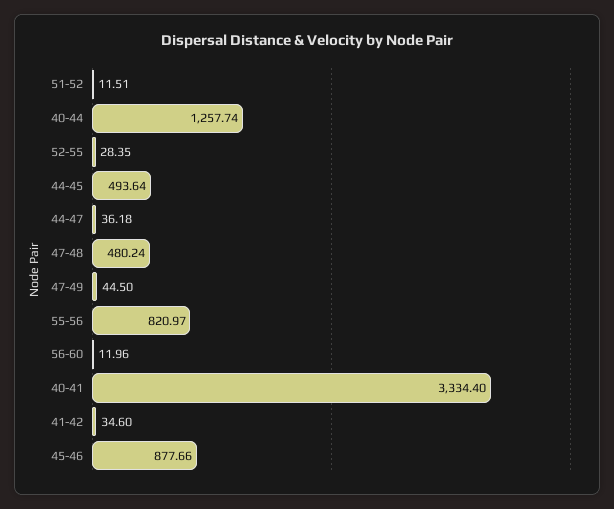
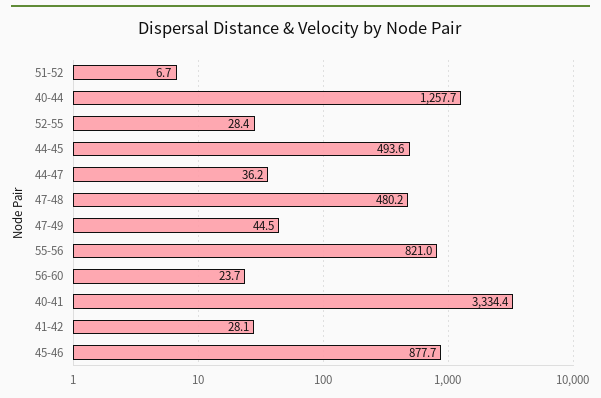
51-52: 11.51 -> 6.7
56-60: 11.96 -> 23.7
41-42: 34.6 -> 28.1

